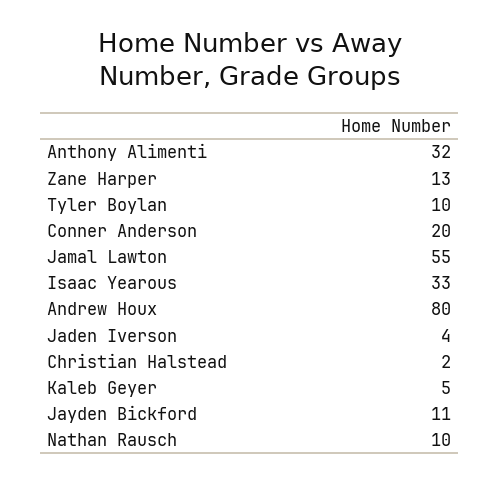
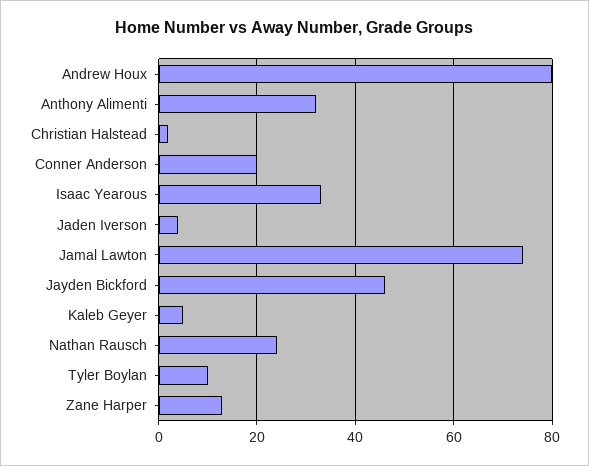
Jamal Lawton: 55 -> 75
Jayden Bickford: 11 -> 45
Nathan Rausch: 10 -> 25

